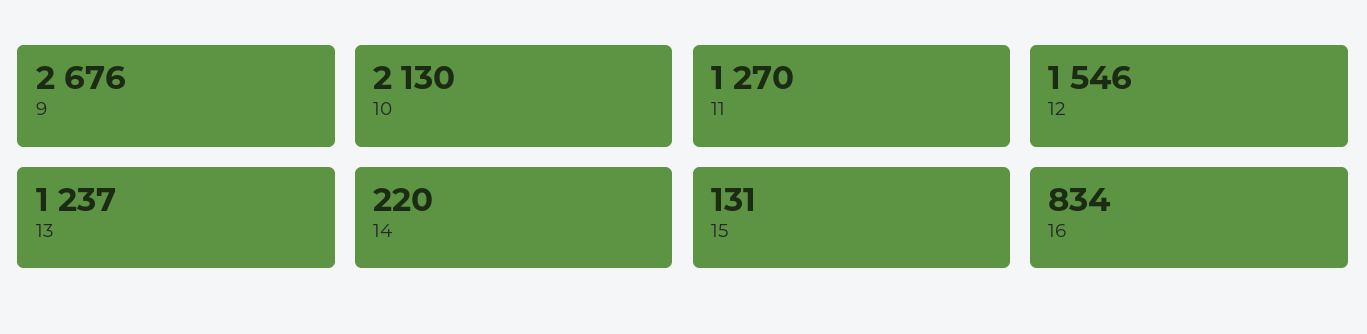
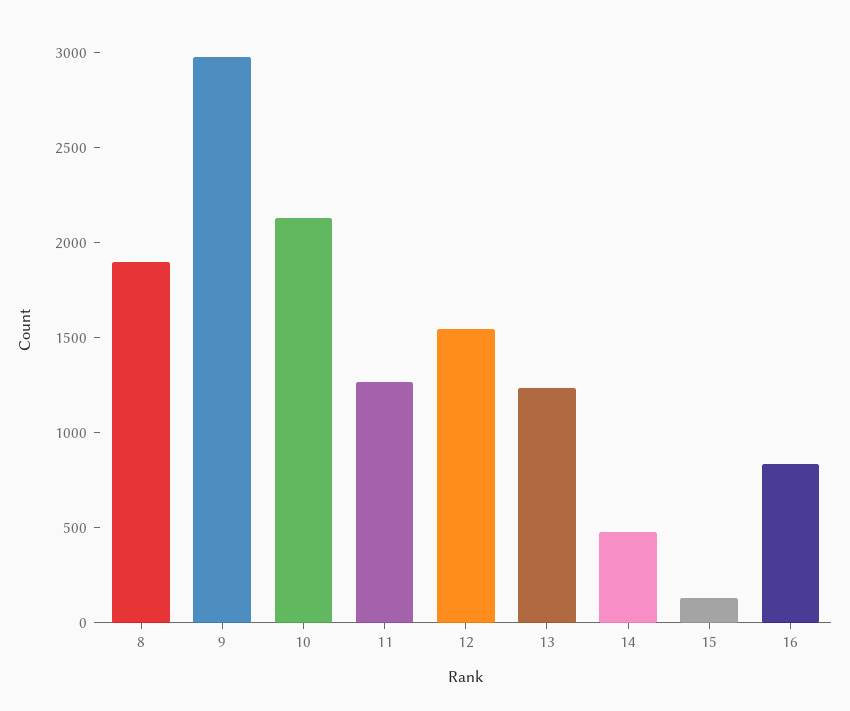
9: 2676 -> 3000
14: 220 -> 500
8: none -> 1900

